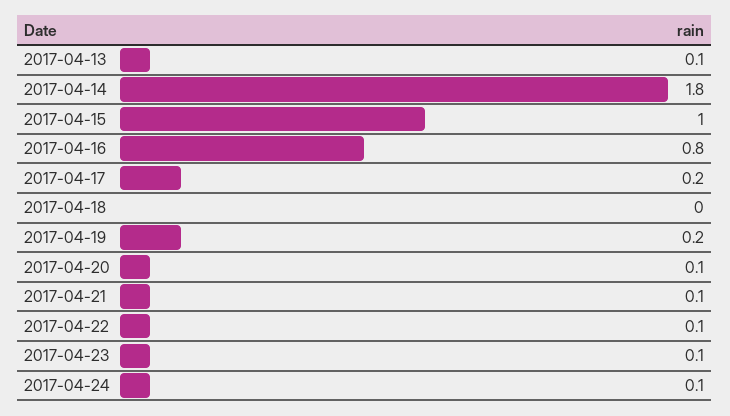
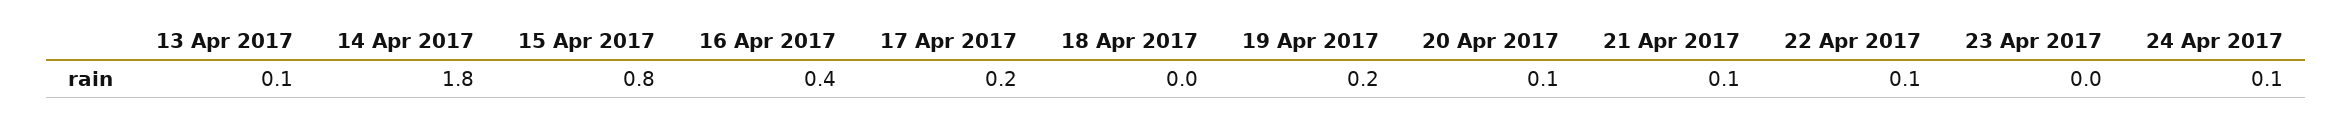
2017-04-15: 1 -> 0.8
2017-04-16: 0.8 -> 0.4
2017-04-23: 0.1 -> 0

